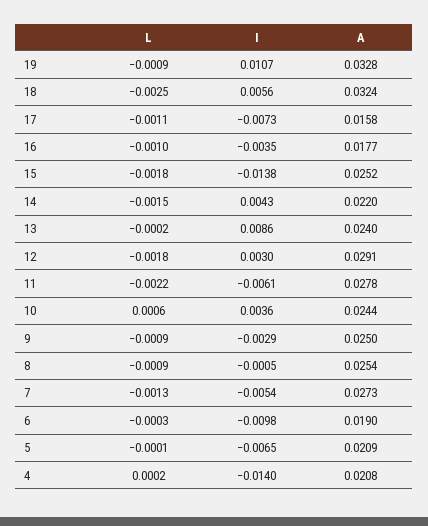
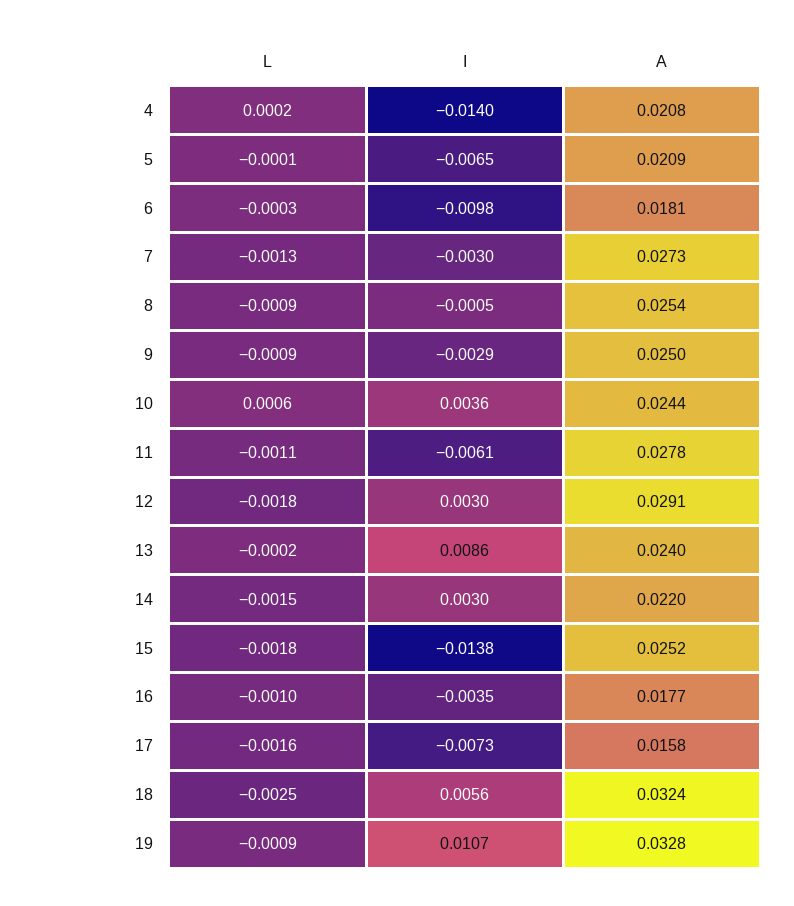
L, 17: -0.0011 -> -0.0016
I, 14: 0.0043 -> 0.003
L, 11: -0.0022 -> -0.0011
I, 7: -0.0054 -> -0.003
A, 6: 0.019 -> 0.0181

